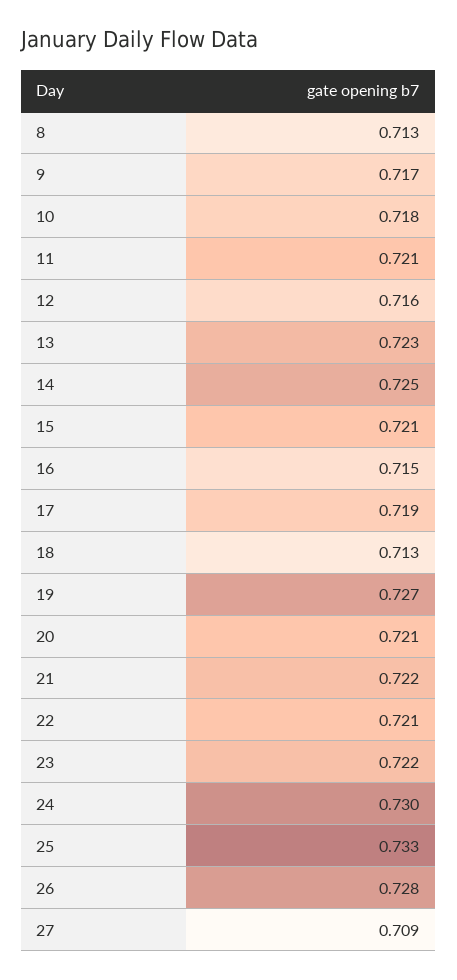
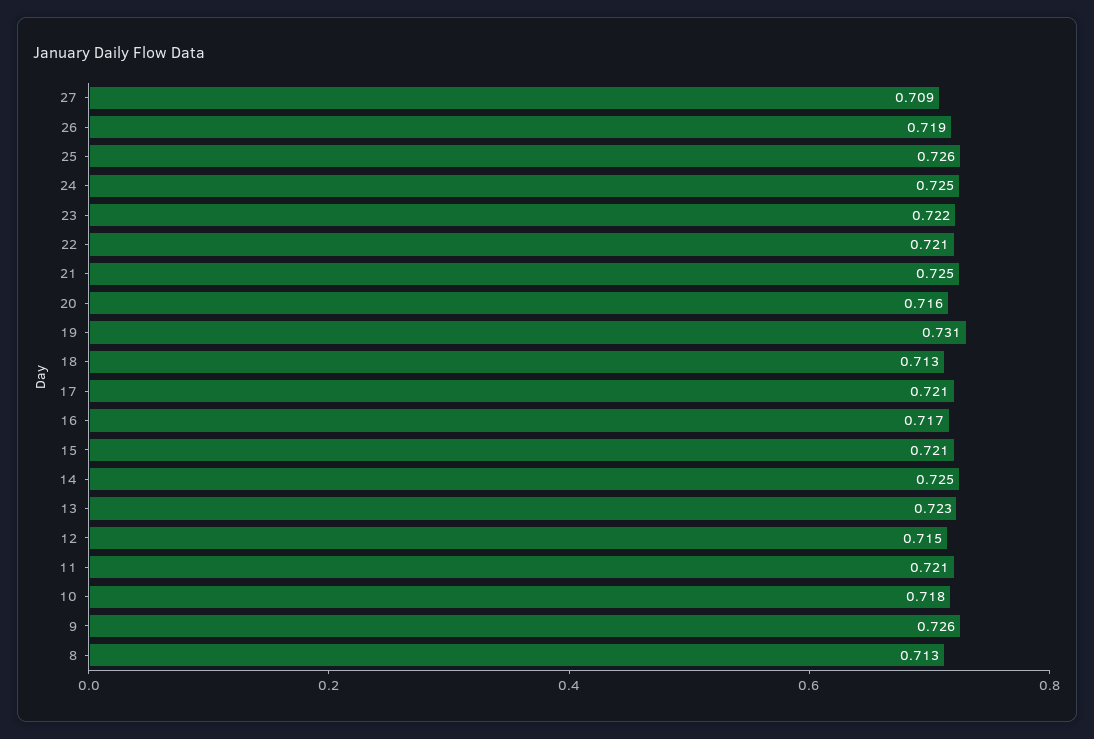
9: 0.717 -> 0.726
12: 0.716 -> 0.715
16: 0.715 -> 0.717
17: 0.719 -> 0.721
19: 0.727 -> 0.731
20: 0.721 -> 0.716
21: 0.722 -> 0.725
24: 0.73 -> 0.725
25: 0.733 -> 0.726
26: 0.728 -> 0.719

